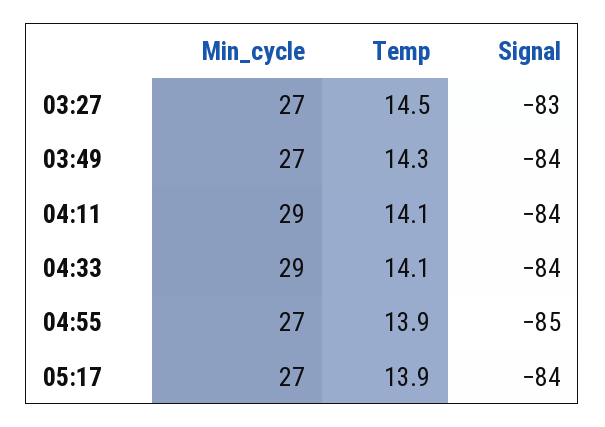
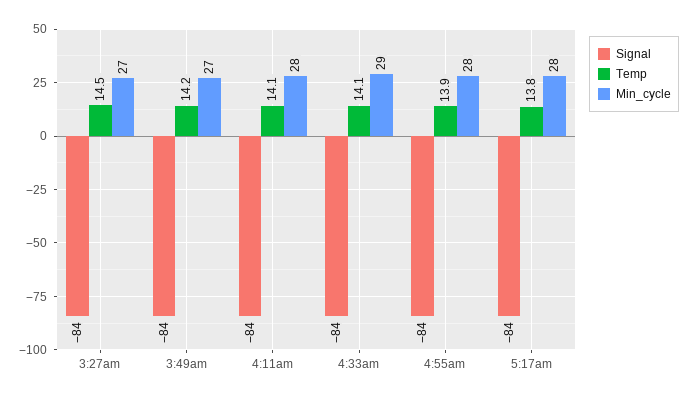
Signal, 03:27: -83 -> -84
Temp, 03:49: 14.3 -> 14.2
Min_cycle, 04:11: 29 -> 28
Min_cycle, 04:55: 27 -> 28
Signal, 04:55: -85 -> -84
Min_cycle, 05:17: 27 -> 28
Temp, 05:17: 13.9 -> 13.8

